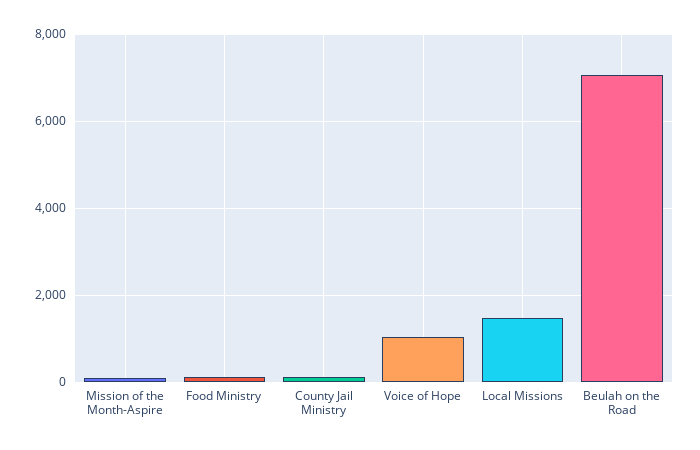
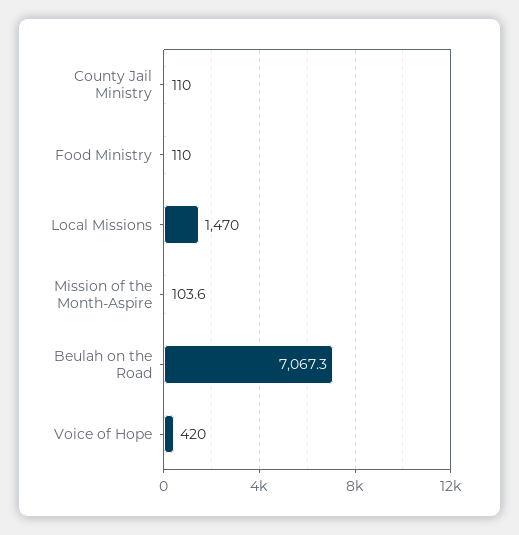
Voice of Hope: 1000 -> 420

